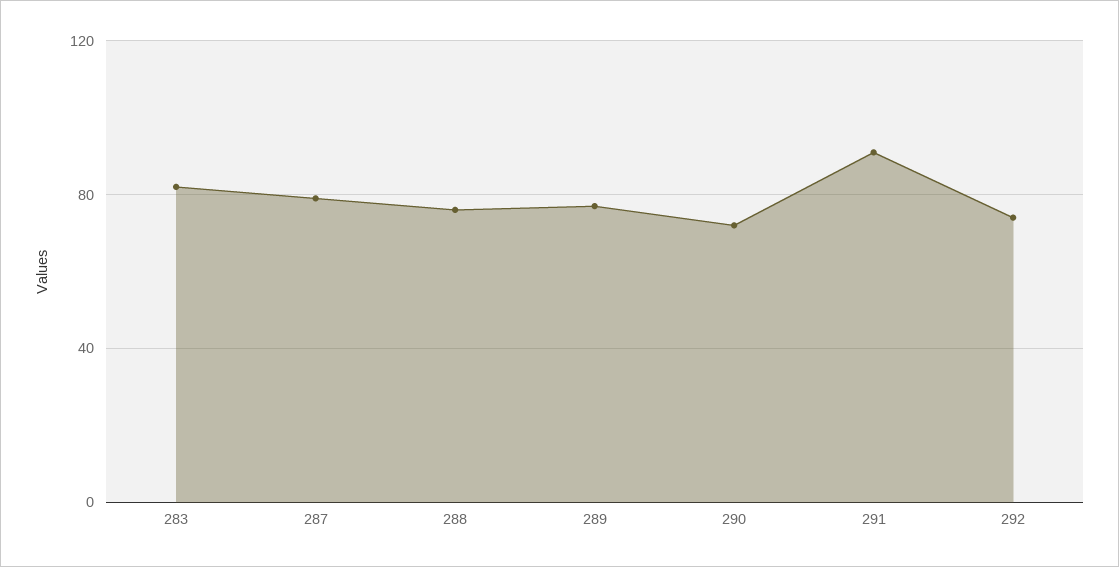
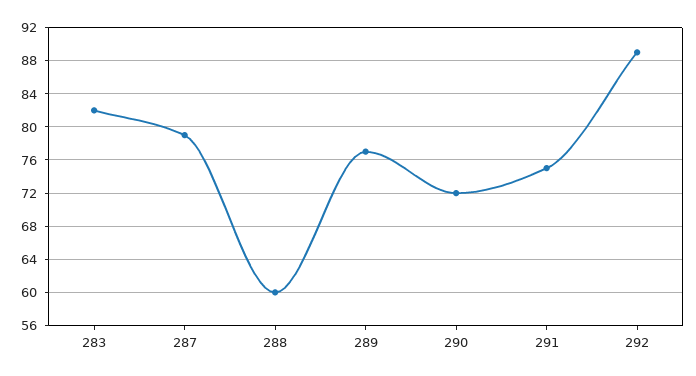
288: 75 -> 60
291: 90 -> 75
292: 75 -> 89

